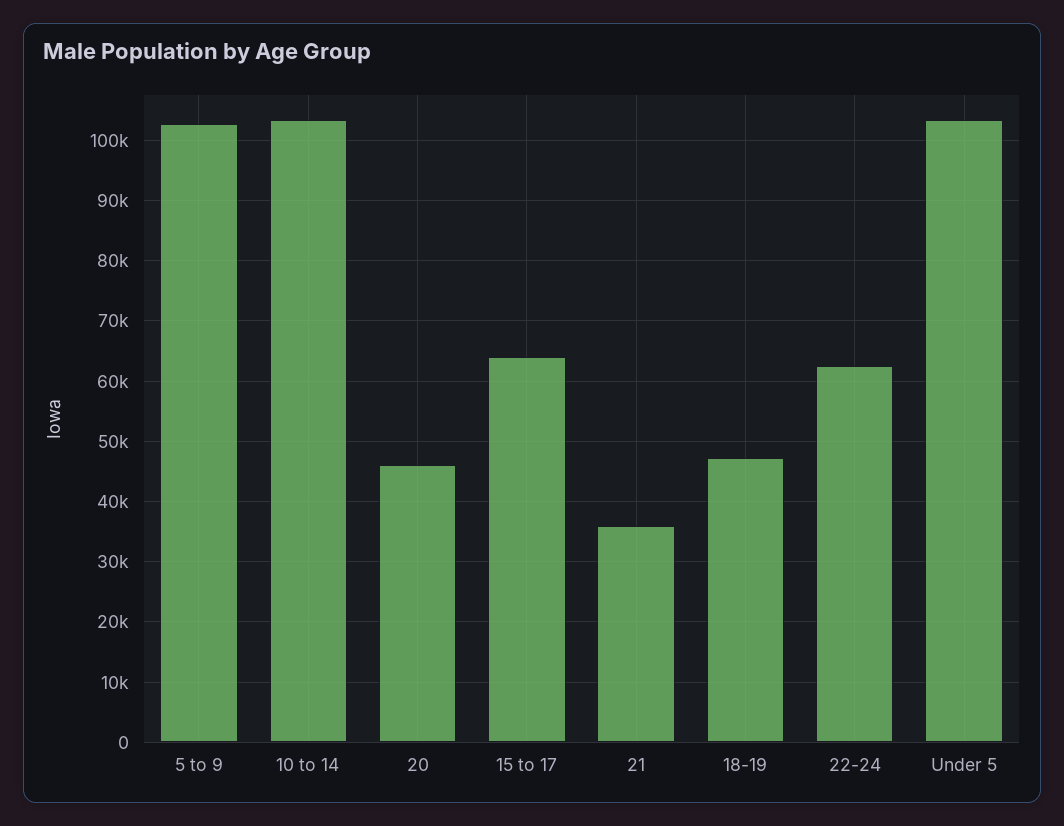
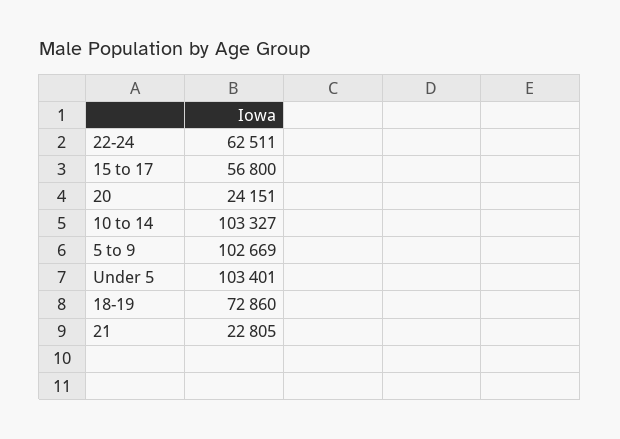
20: 46000 -> 24151
15 to 17: 64000 -> 56800
21: 36000 -> 22805
18-19: 47000 -> 72860

